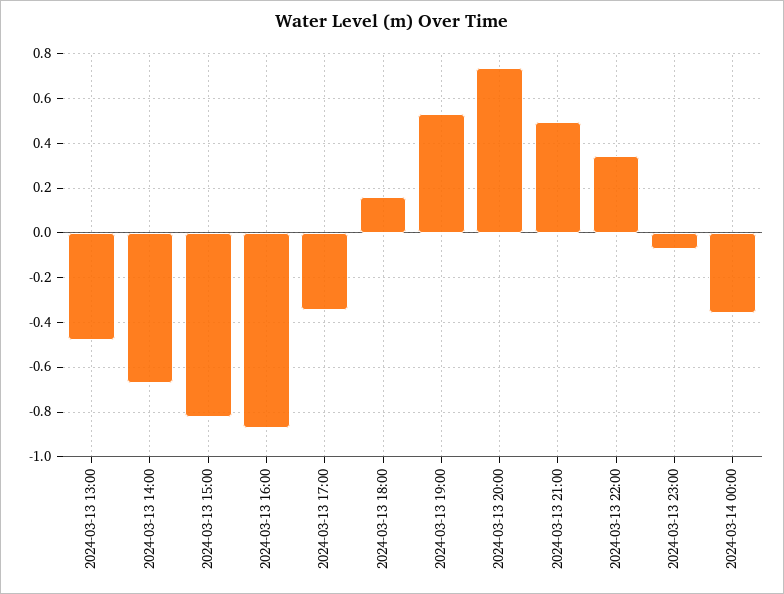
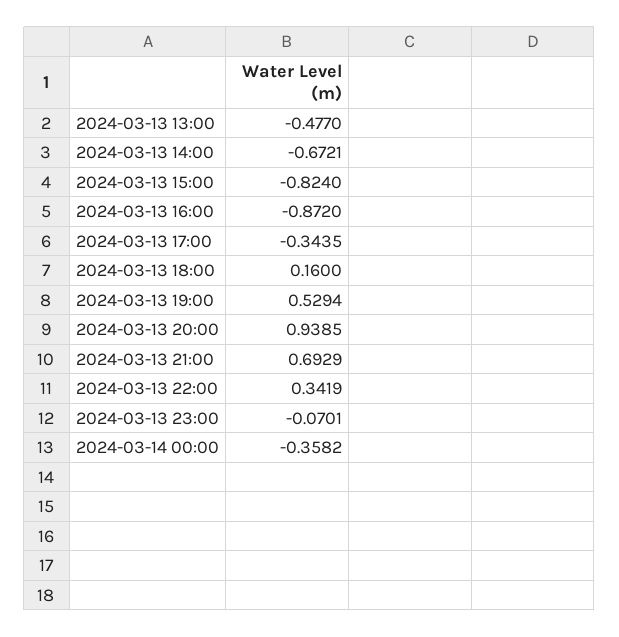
2024-03-13 20:00: 0.75 -> 0.9385
2024-03-13 21:00: 0.5 -> 0.6929

